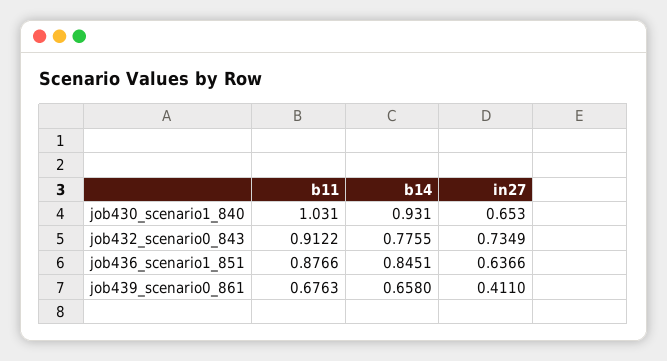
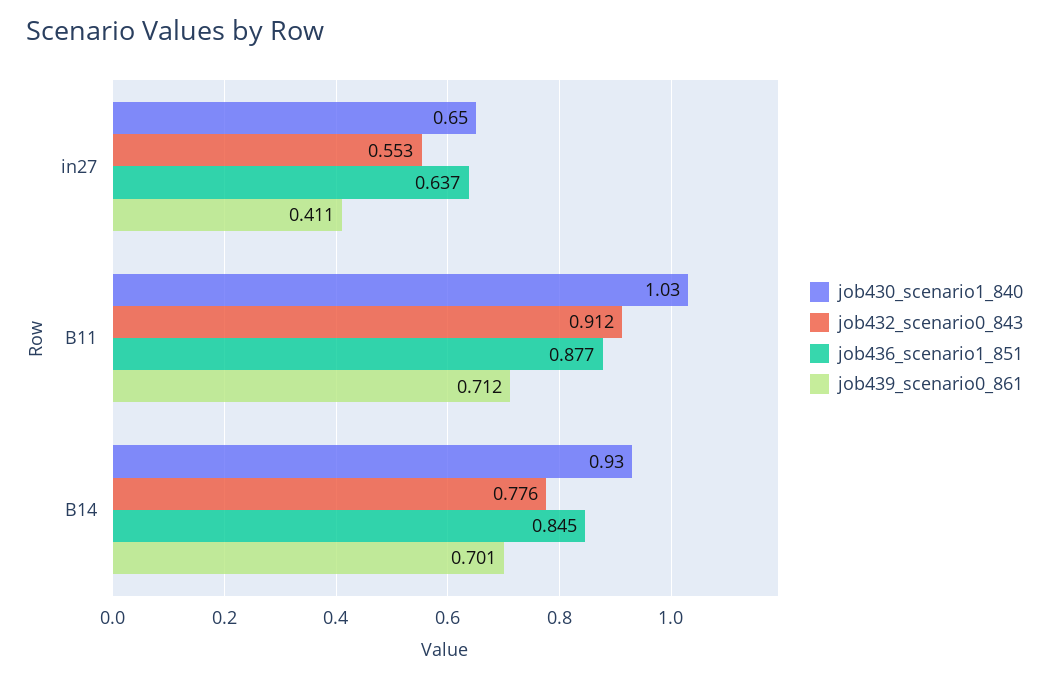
job432_scenario0_843, in27: 0.7349 -> 0.553
job439_scenario0_861, b11: 0.6763 -> 0.712
job439_scenario0_861, b14: 0.658 -> 0.701

